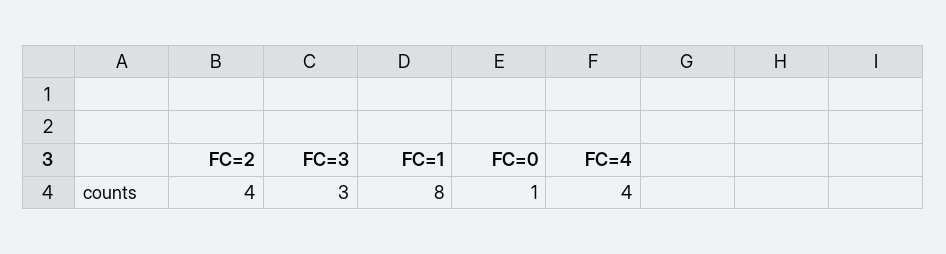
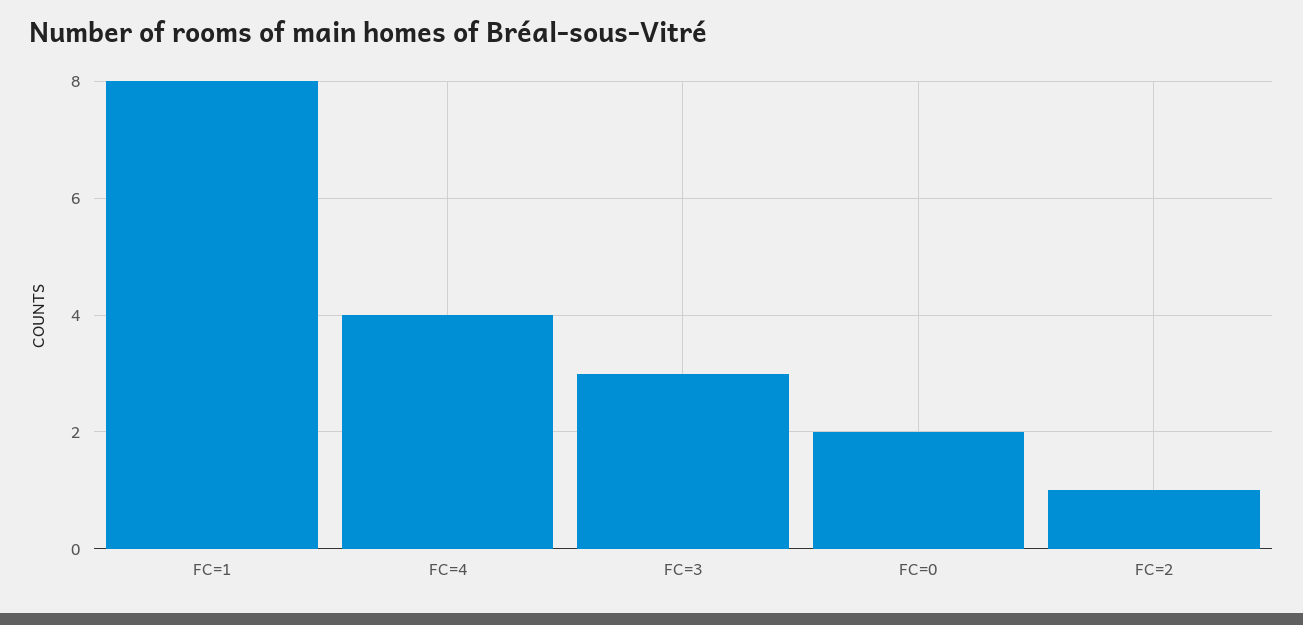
FC=2: 4 -> 1
FC=0: 1 -> 2

